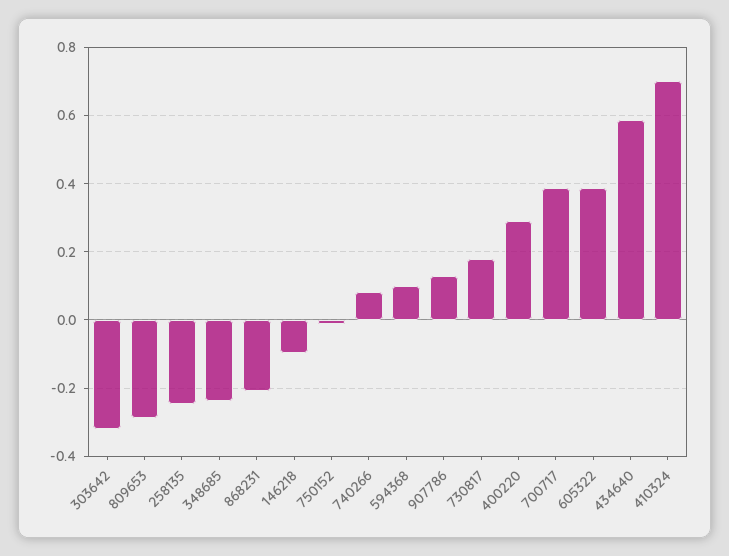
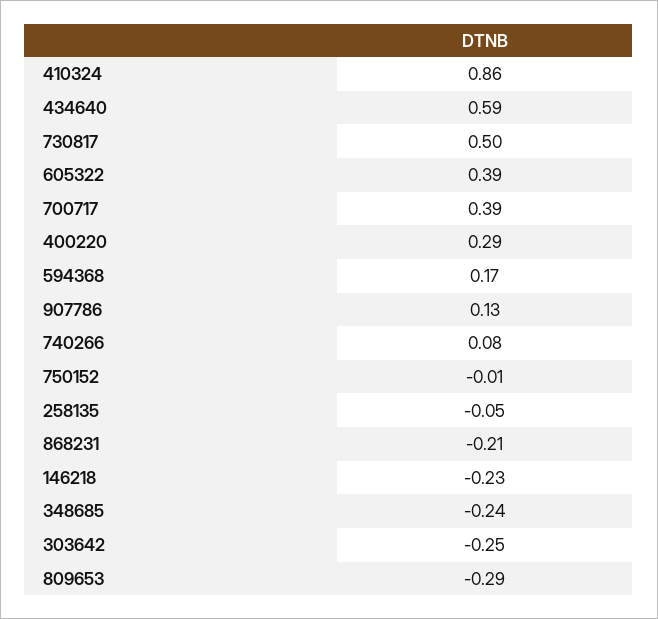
303642: -0.32 -> -0.25
258135: -0.24 -> -0.05
146218: -0.1 -> -0.23
594368: 0.1 -> 0.17
730817: 0.18 -> 0.5
410324: 0.7 -> 0.86

